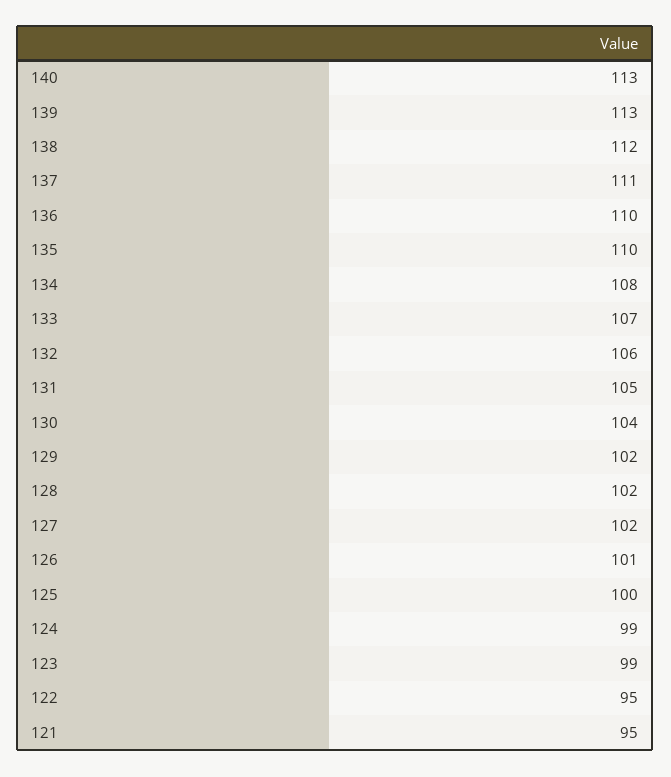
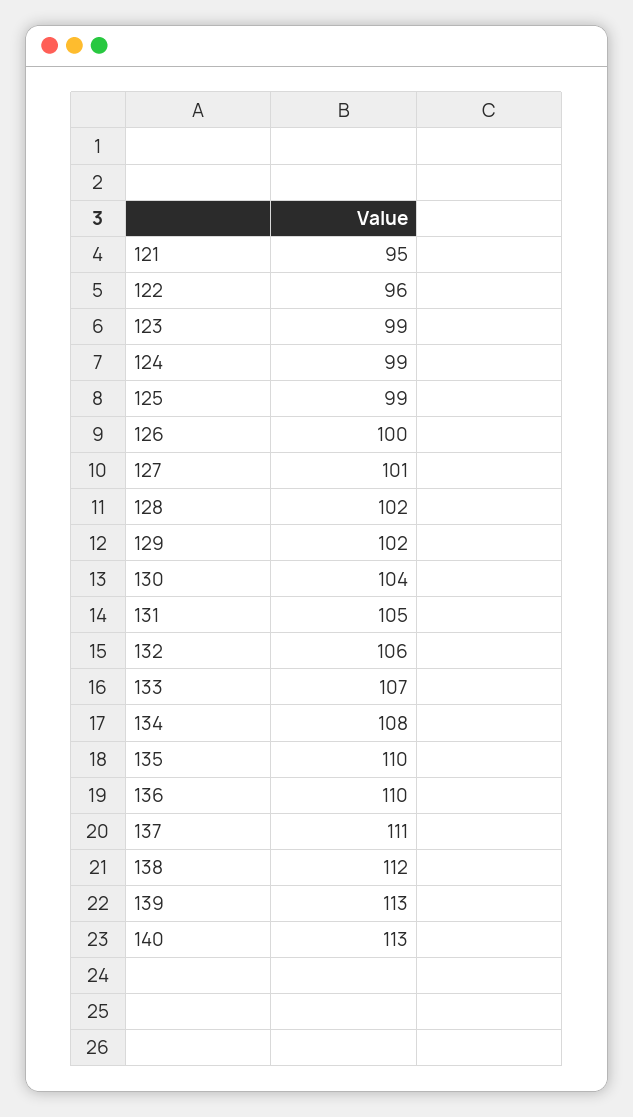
127: 102 -> 101
126: 101 -> 100
125: 100 -> 99
122: 95 -> 96

